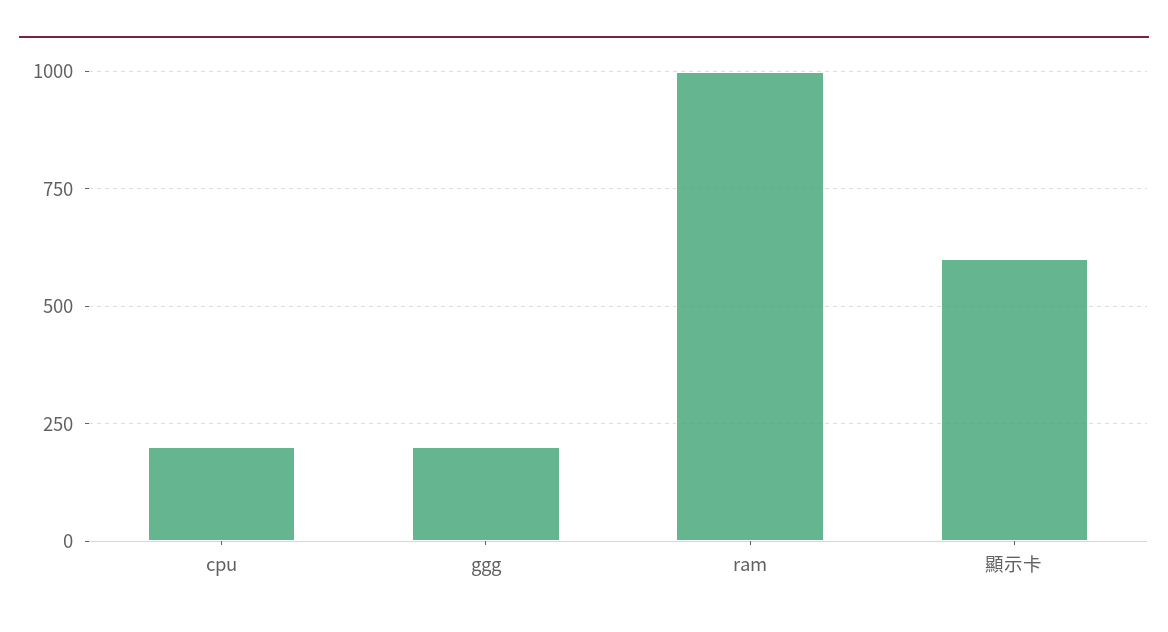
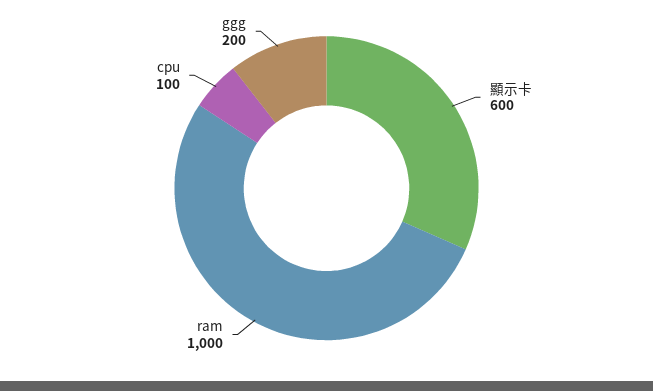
cpu: 200 -> 100

